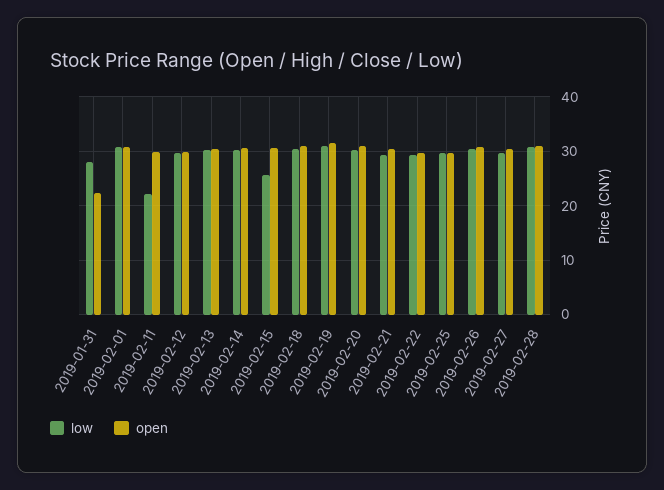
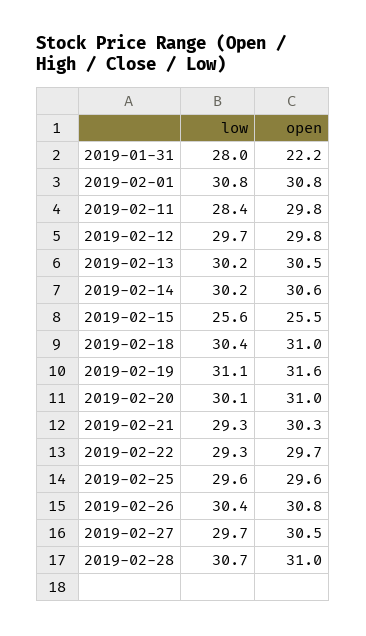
low, 2019-02-11: 22 -> 28.4
open, 2019-02-15: 30 -> 25.5

